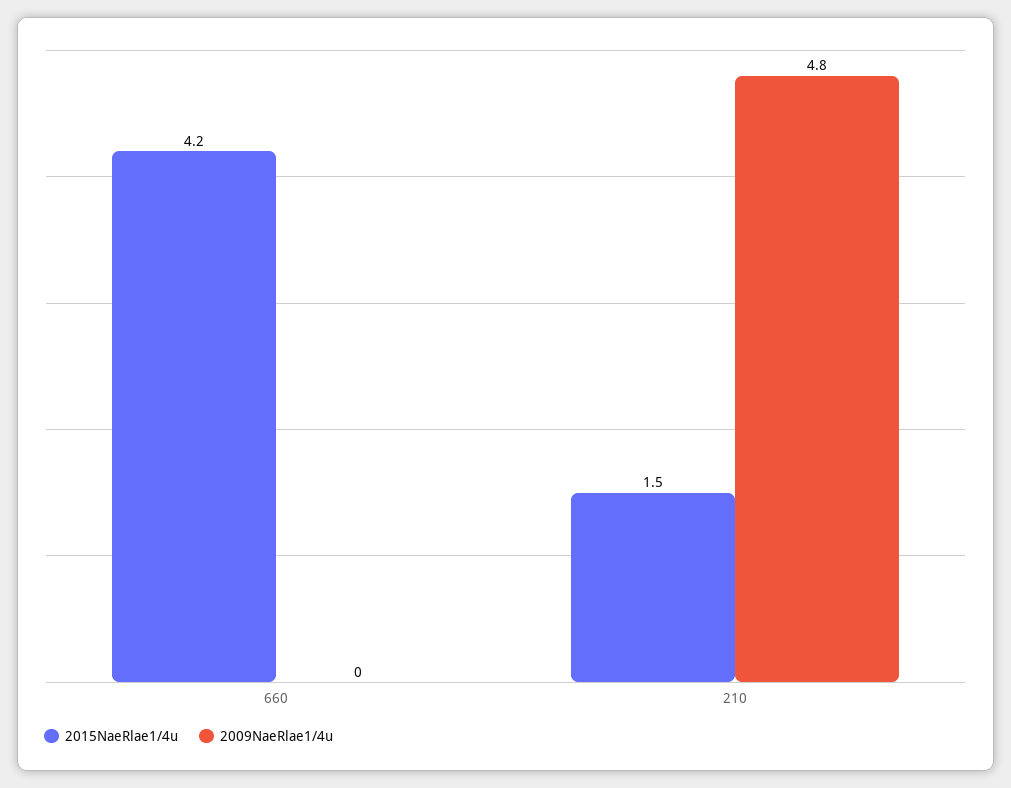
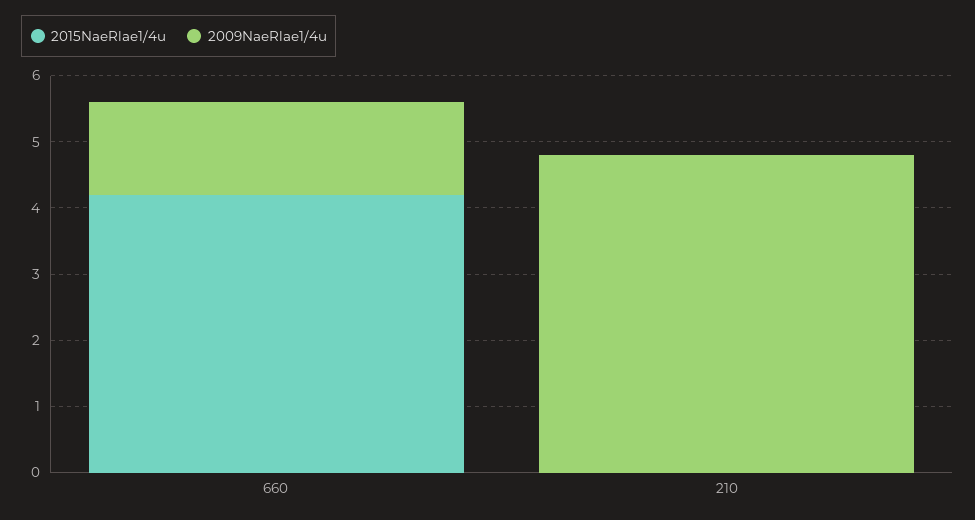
2009NaeRlae1/4u, 660: 0 -> 1.5
2015NaeRlae1/4u, 210: 1.5 -> 0

